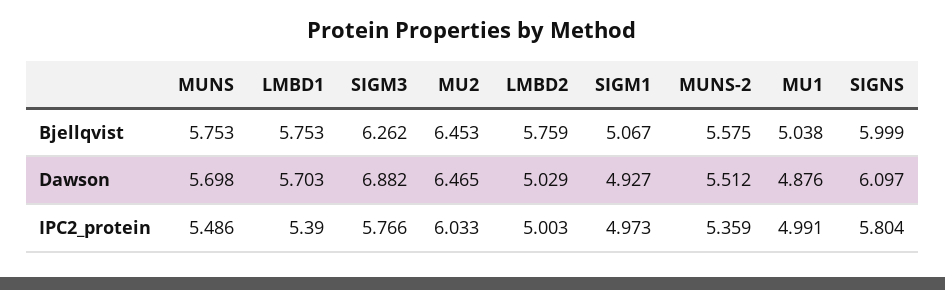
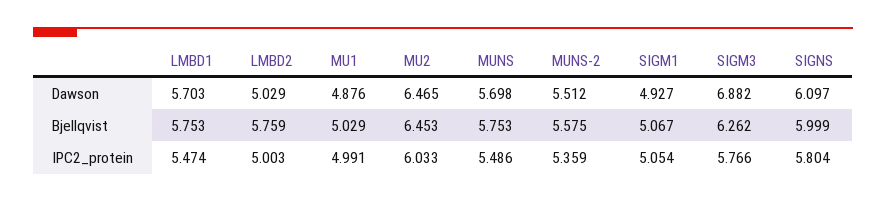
MU1, Bjellqvist: 5.038 -> 5.029
LMBD1, IPC2_protein: 5.39 -> 5.474
SIGM1, IPC2_protein: 4.973 -> 5.054

